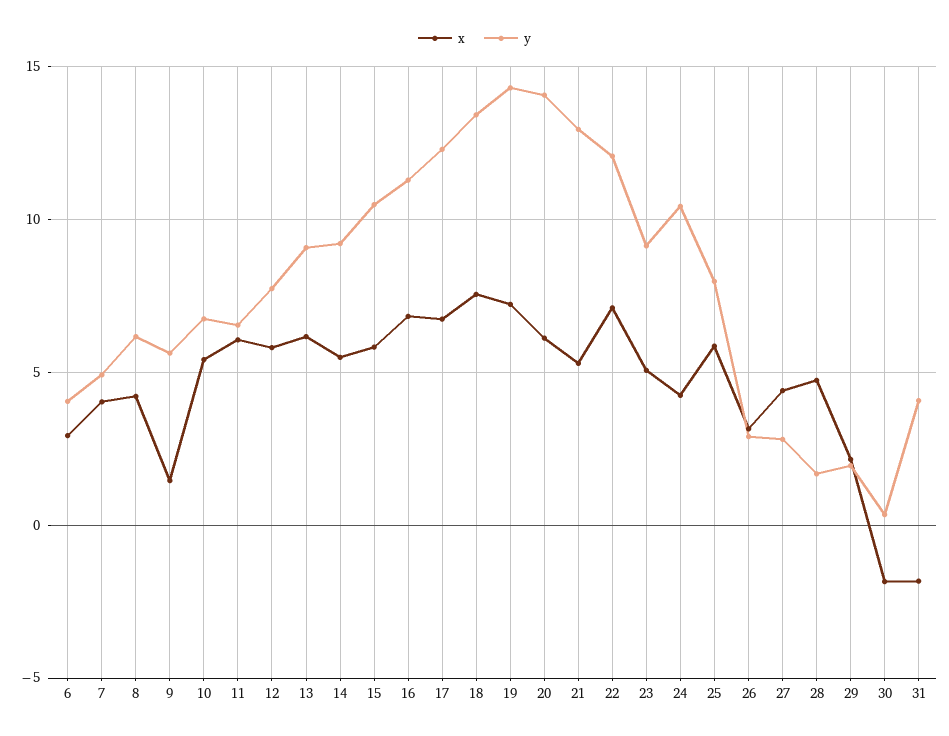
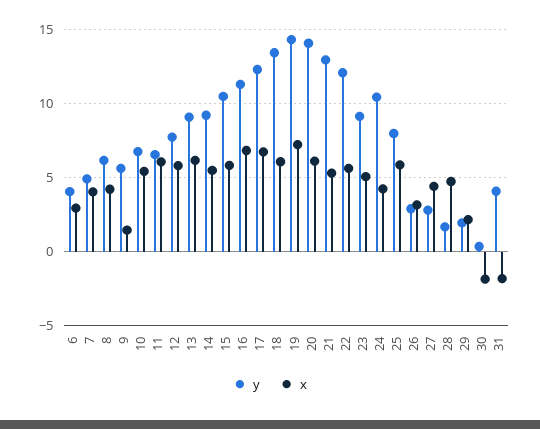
x, 18: 7.5 -> 6
x, 22: 7 -> 5.5

